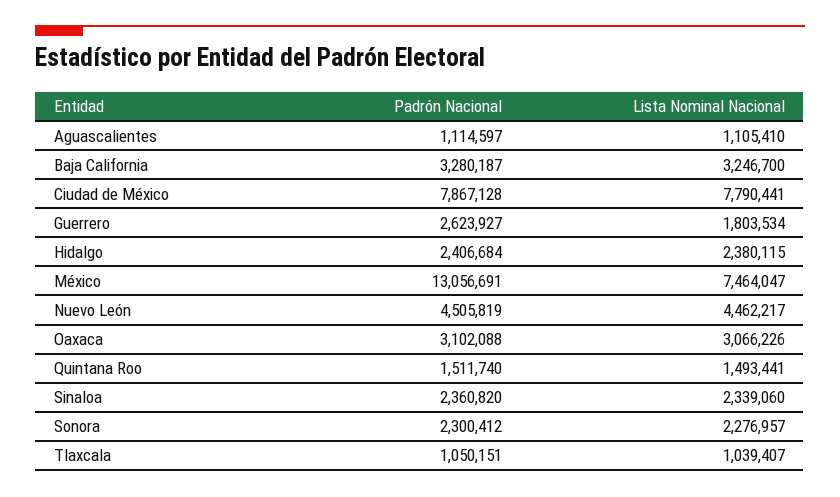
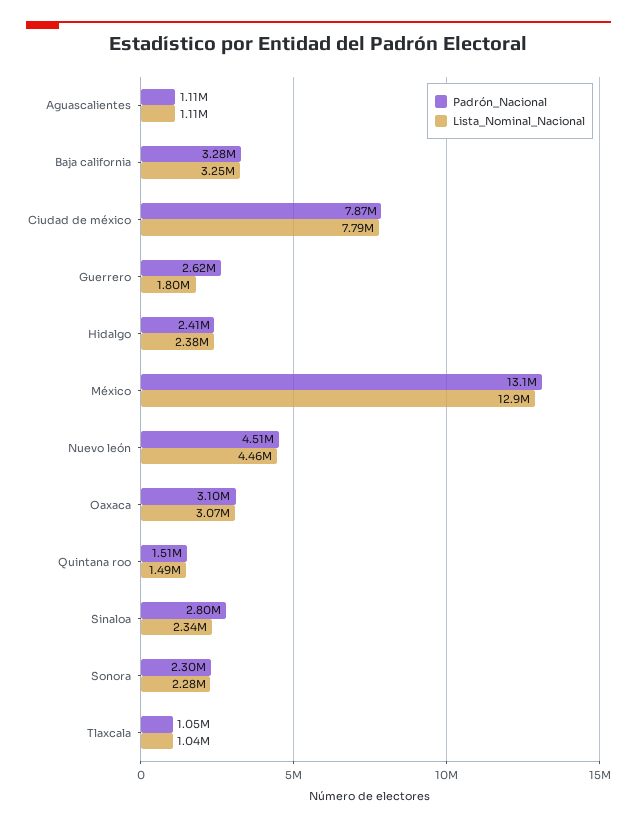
Lista Nominal Nacional, México: 7464047 -> 12900000
Padrón Nacional, Sinaloa: 2360820 -> 2800000

